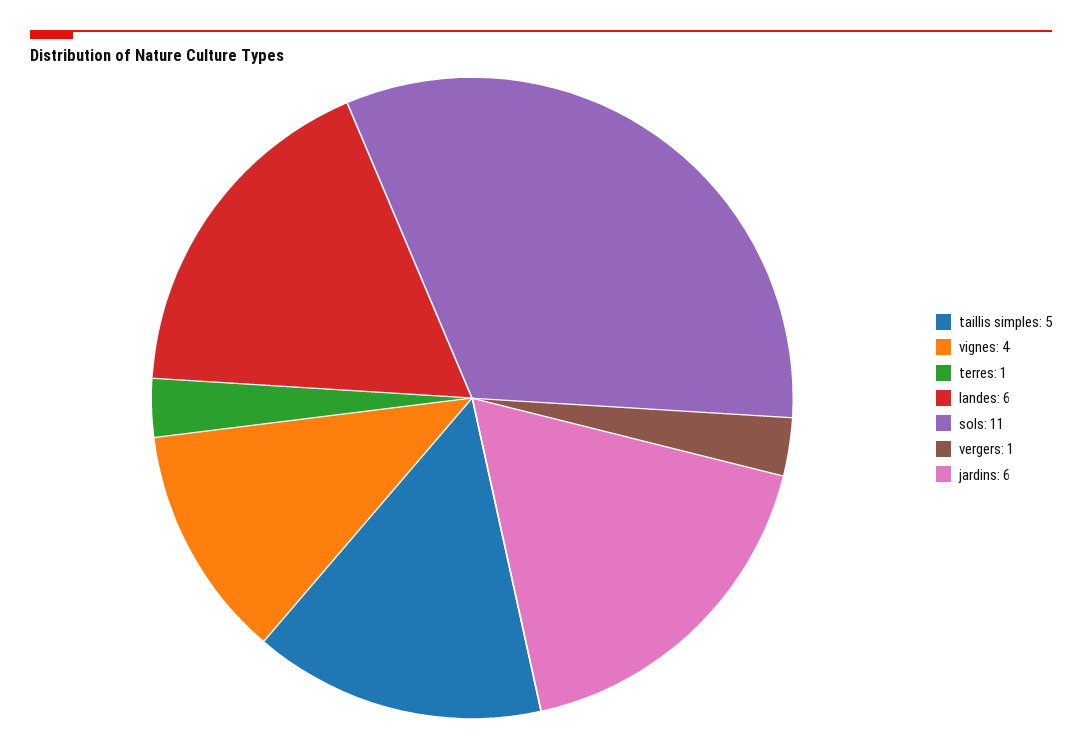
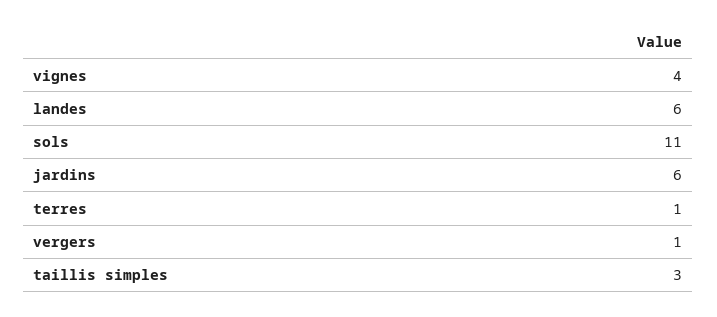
taillis simples: 5 -> 3

